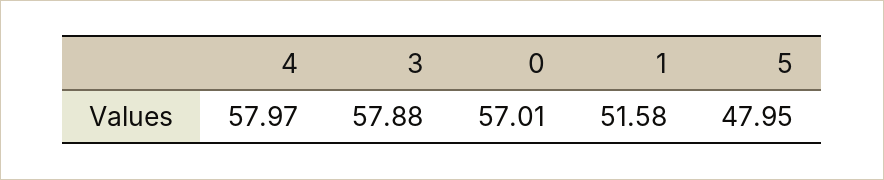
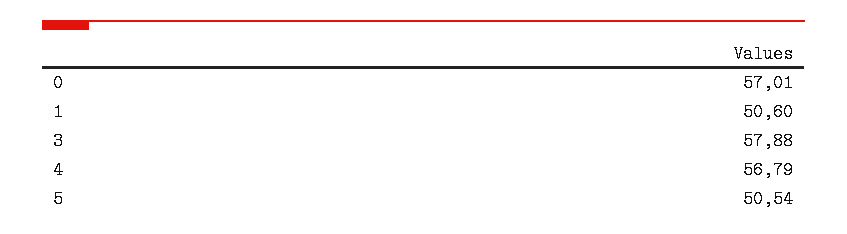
4: 57.97 -> 56.79
1: 51.58 -> 50.6
5: 47.95 -> 50.54

